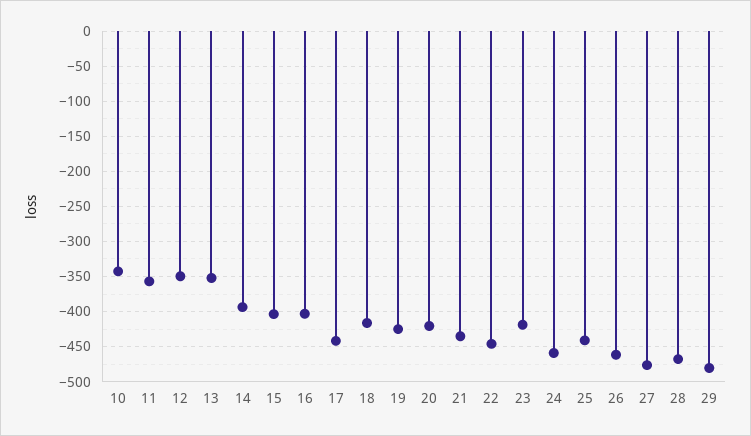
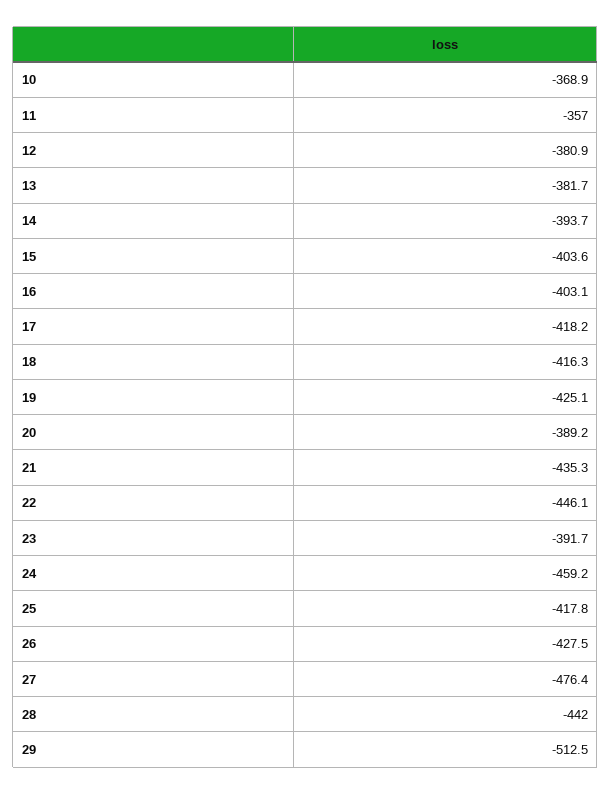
10: -340 -> -368.9
12: -350 -> -380.9
13: -350 -> -381.7
17: -440 -> -418.2
20: -420 -> -389.2
23: -420 -> -391.7
25: -440 -> -417.8
26: -460 -> -427.5
28: -470 -> -442
29: -480 -> -512.5

